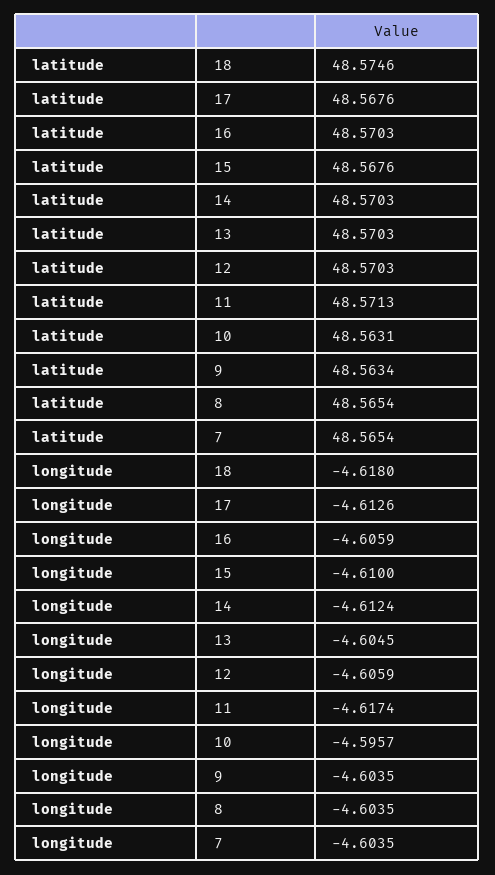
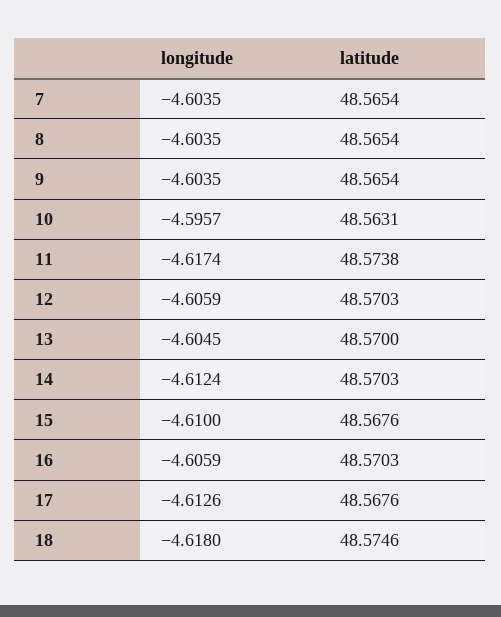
latitude, 13: 48.5703 -> 48.57
latitude, 11: 48.5713 -> 48.5738
latitude, 9: 48.5634 -> 48.5654

